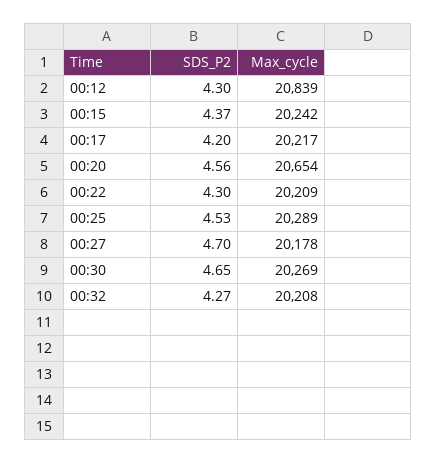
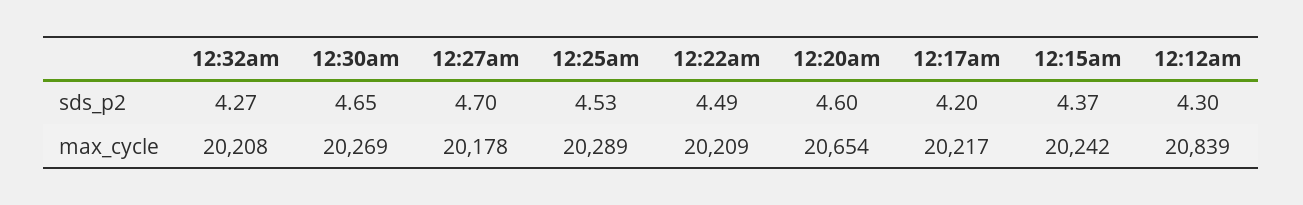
SDS_P2, 00:20: 4.56 -> 4.6
SDS_P2, 00:22: 4.3 -> 4.49

